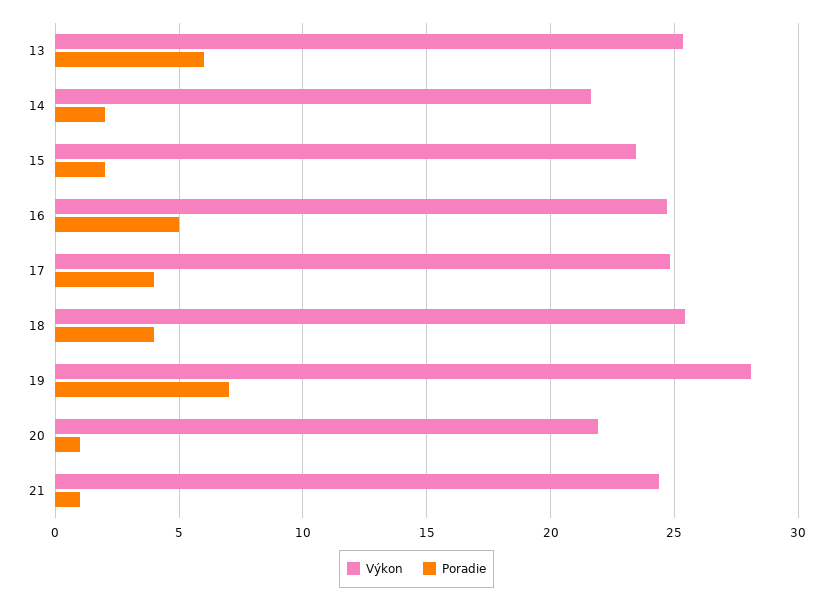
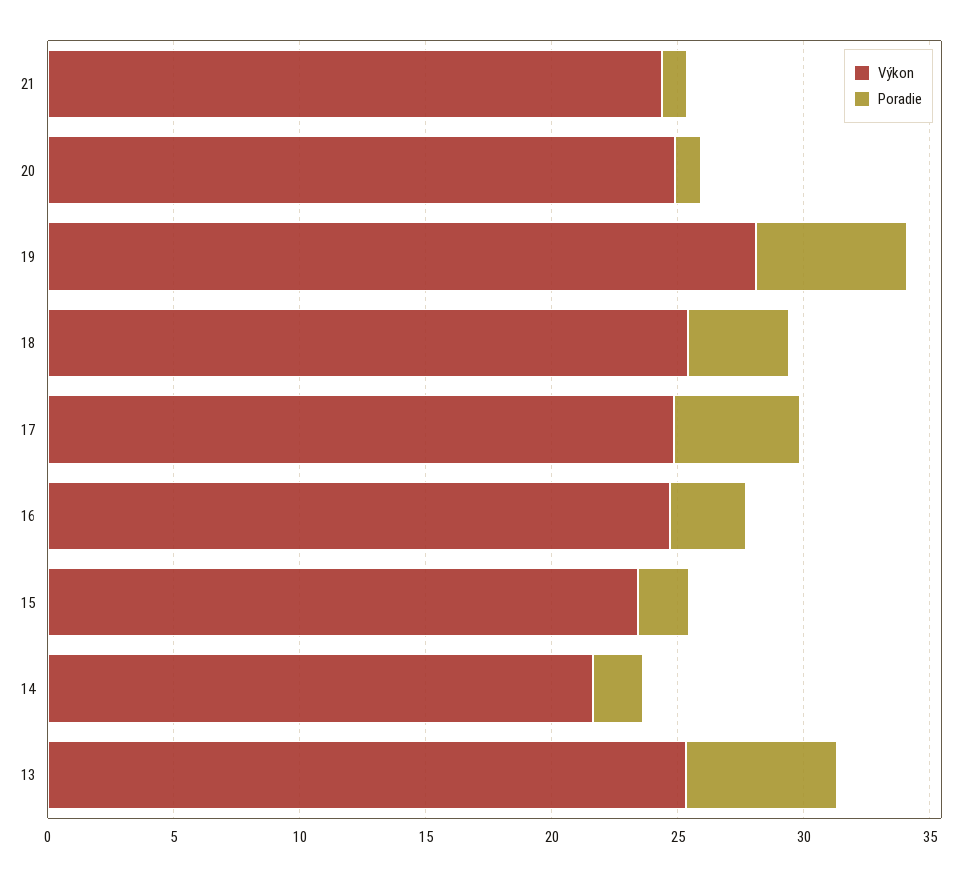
Poradie, 16: 5 -> 3
Poradie, 17: 4 -> 5
Poradie, 19: 7 -> 6
Výkon, 20: 22 -> 25

